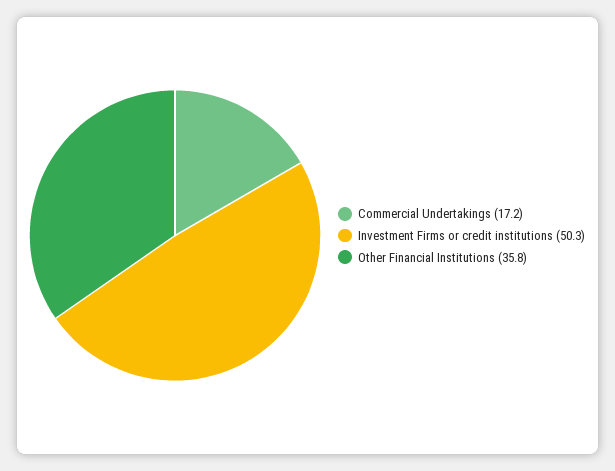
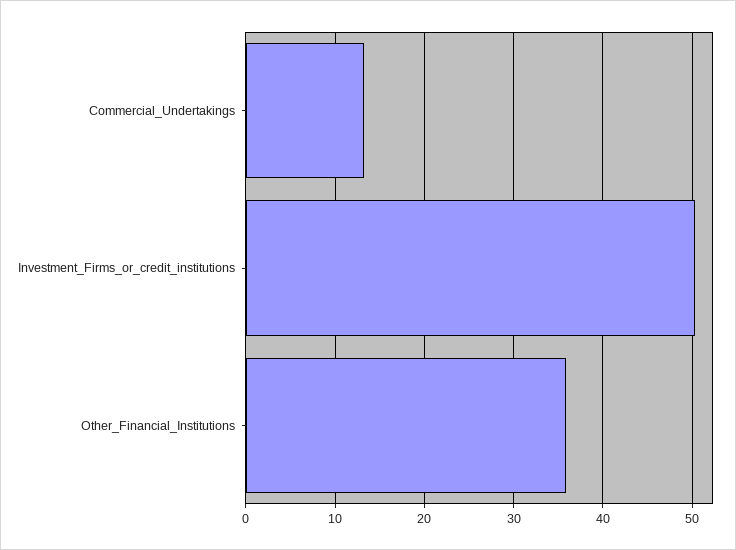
Commercial Undertakings: 17.2 -> 13

